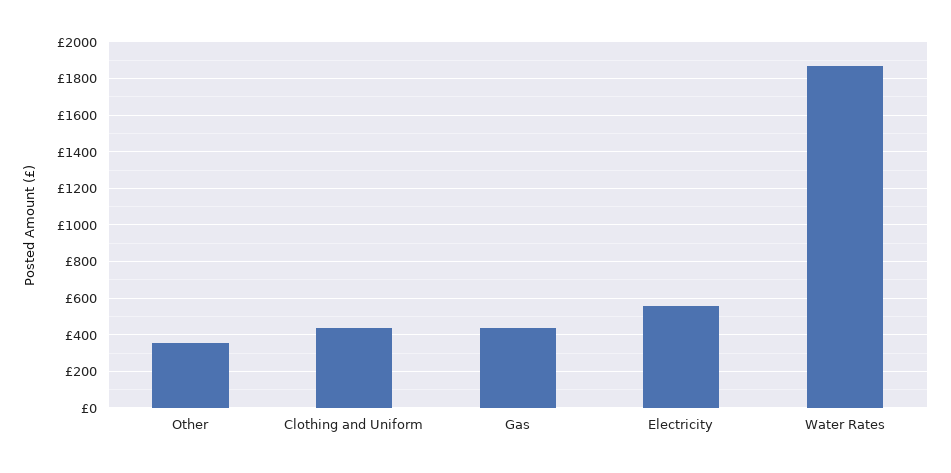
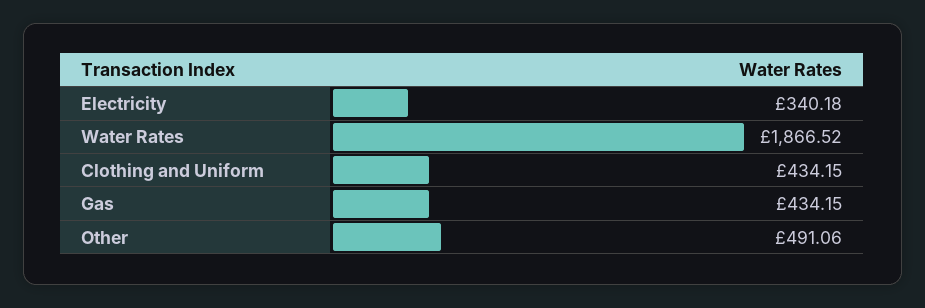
Other: 350 -> 491.06
Electricity: 550 -> 340.18

